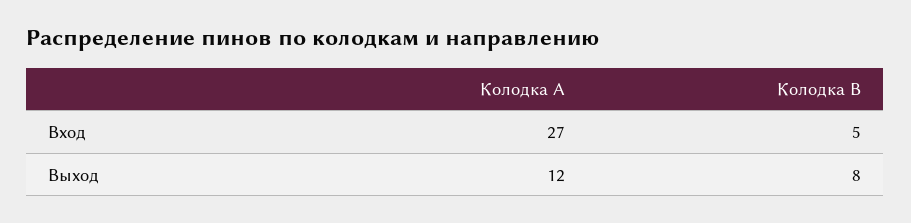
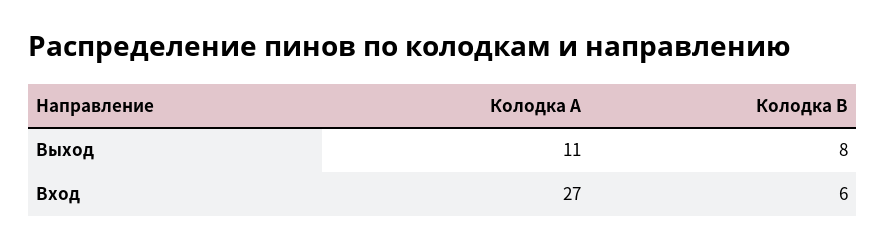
Колодка B, Вход: 5 -> 6
Колодка A, Выход: 12 -> 11

